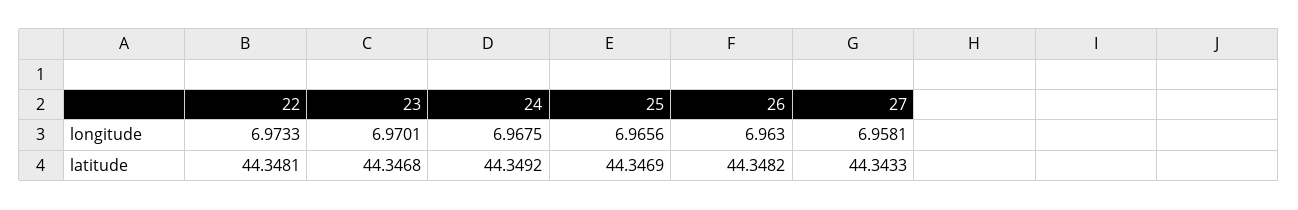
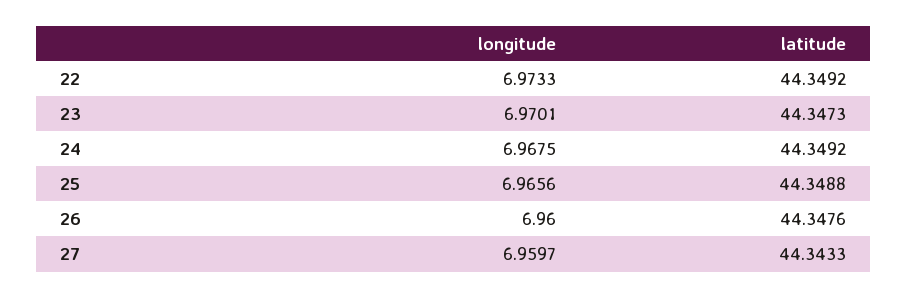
26, longitude: 6.963 -> 6.96
27, longitude: 6.9581 -> 6.9597
22, latitude: 44.3481 -> 44.3492
23, latitude: 44.3468 -> 44.3473
25, latitude: 44.3469 -> 44.3488
26, latitude: 44.3482 -> 44.3476

